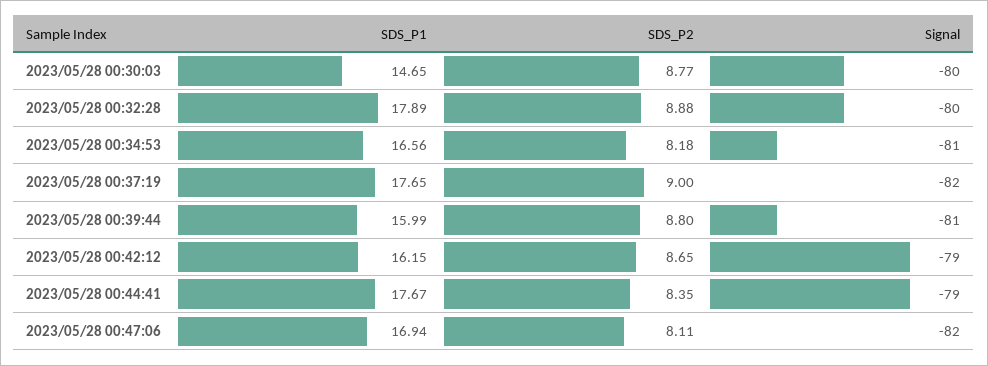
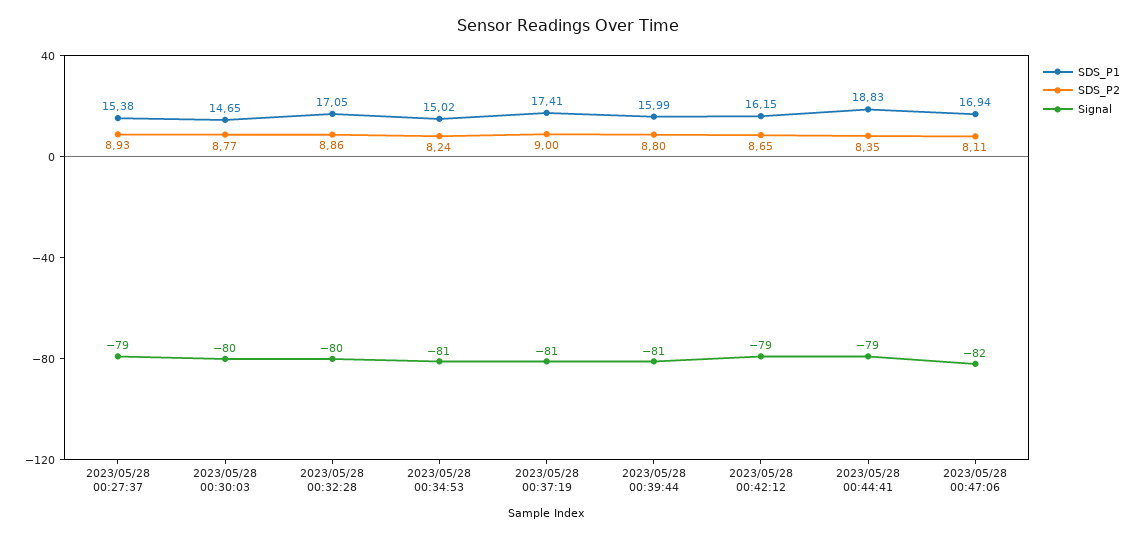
SDS_P1, 2023/05/28 00:32:28: 17.89 -> 17.05
SDS_P2, 2023/05/28 00:32:28: 8.88 -> 8.86
SDS_P1, 2023/05/28 00:34:53: 16.56 -> 15.02
SDS_P2, 2023/05/28 00:34:53: 8.18 -> 8.24
SDS_P1, 2023/05/28 00:37:19: 17.65 -> 17.41
Signal, 2023/05/28 00:37:19: -82 -> -81
SDS_P1, 2023/05/28 00:44:41: 17.67 -> 18.83
SDS_P1, 2023/05/28 00:27:37: none -> 15.38
SDS_P2, 2023/05/28 00:27:37: none -> 8.93
Signal, 2023/05/28 00:27:37: none -> -79

